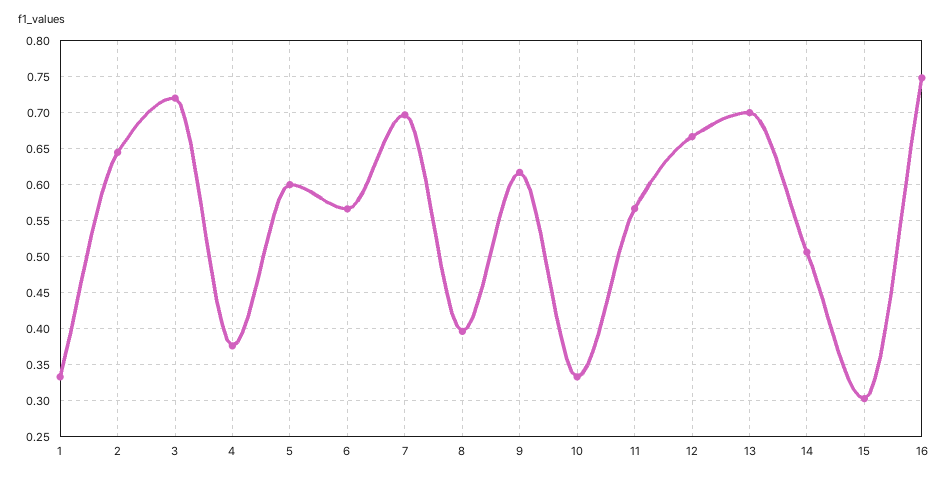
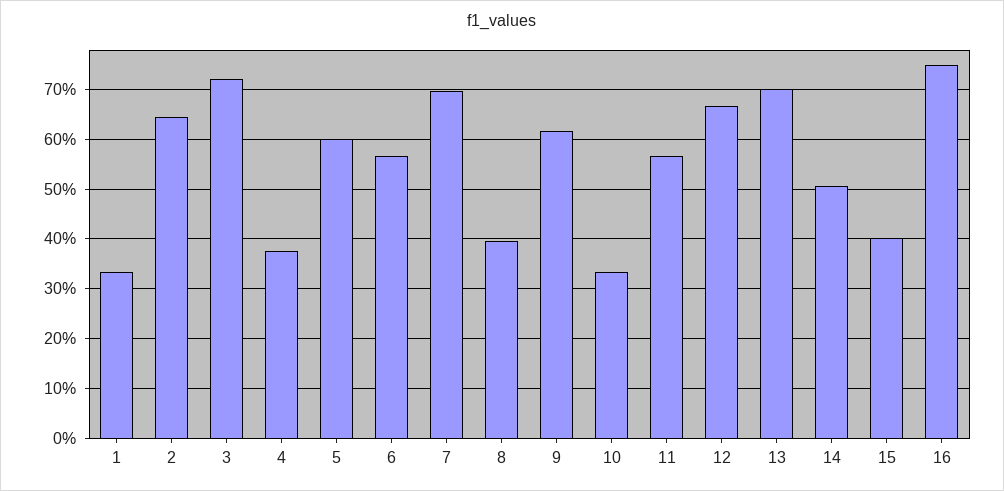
15: 0.3 -> 0.4

